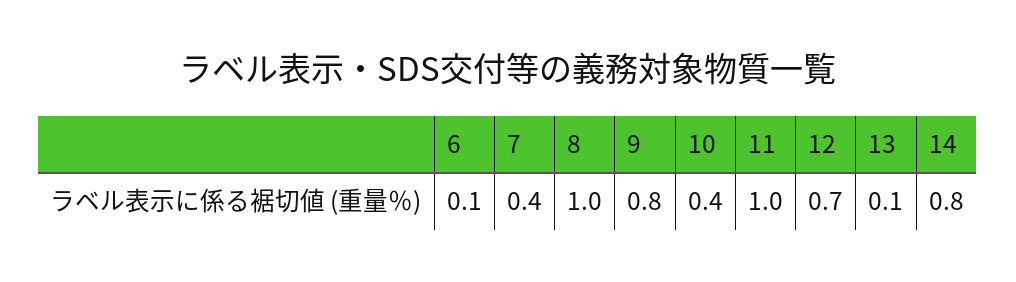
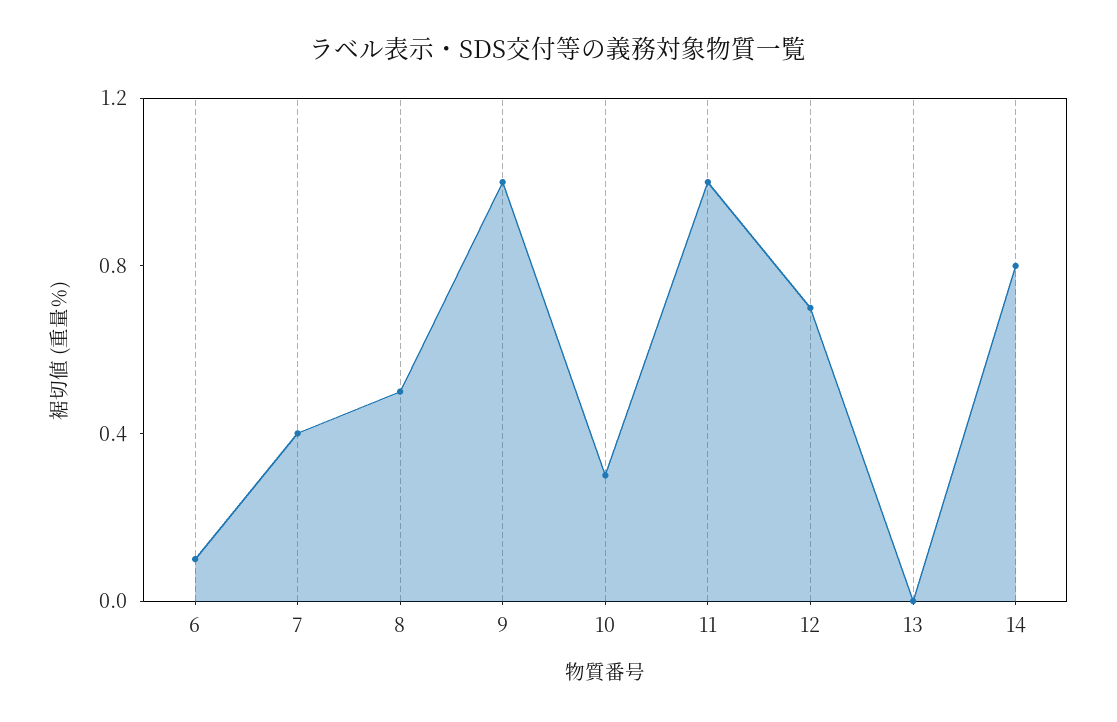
8: 1 -> 0.5
9: 0.8 -> 1
10: 0.4 -> 0.3
13: 0.1 -> 0

